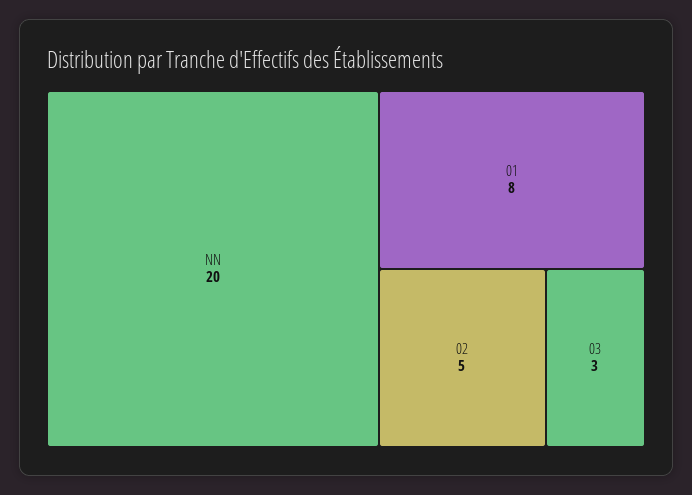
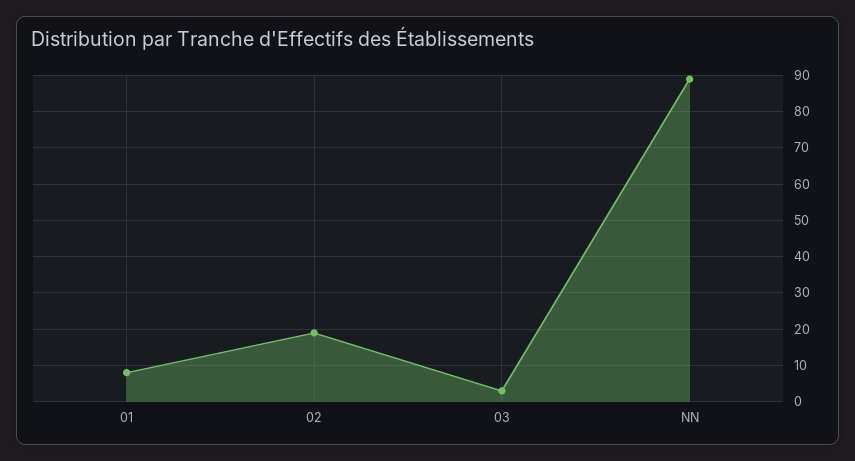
NN: 20 -> 90
02: 5 -> 20

